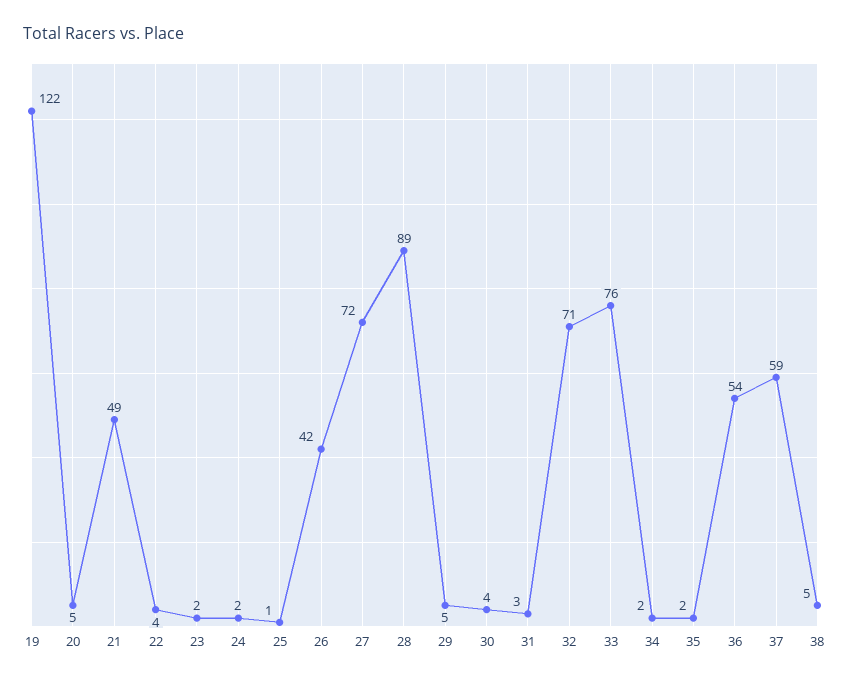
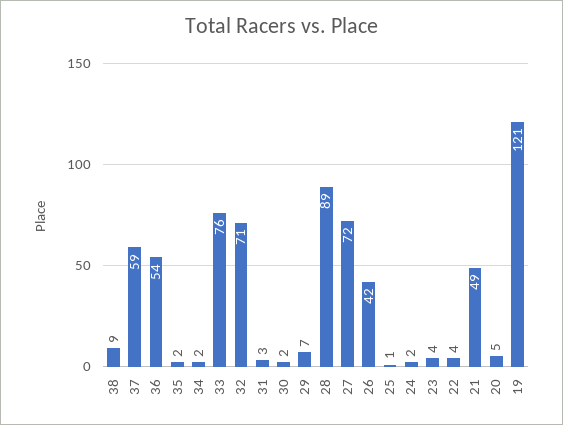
19: 122 -> 121
23: 2 -> 4
29: 5 -> 7
30: 4 -> 2
38: 5 -> 9

